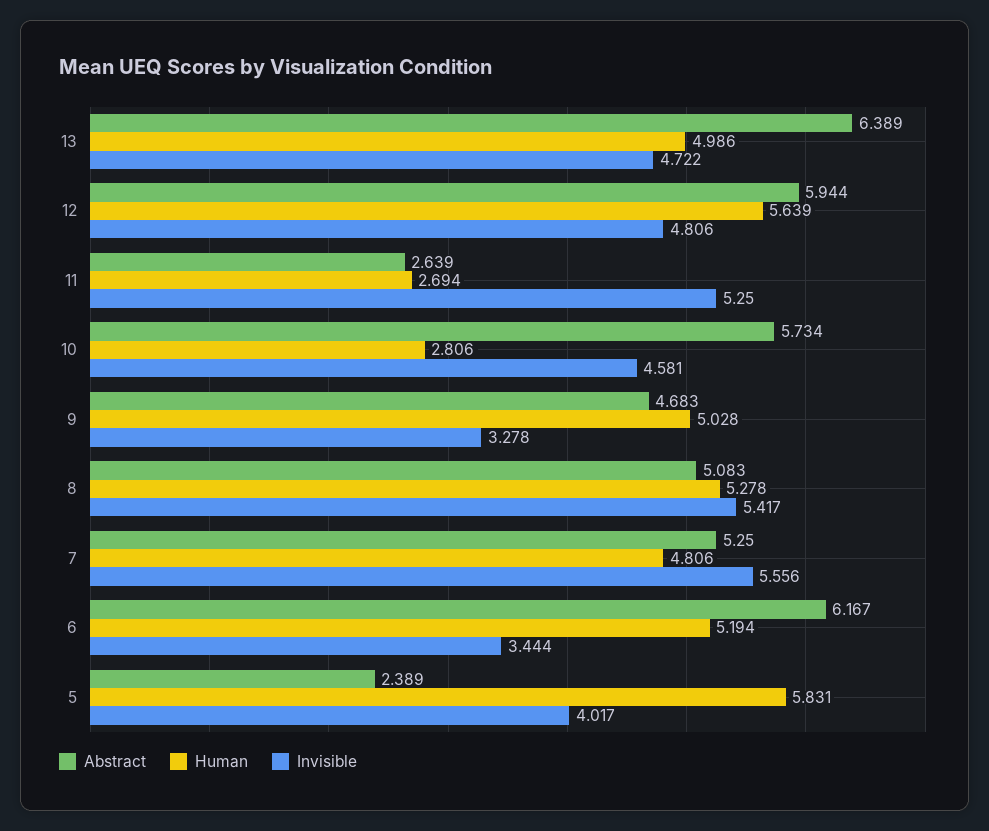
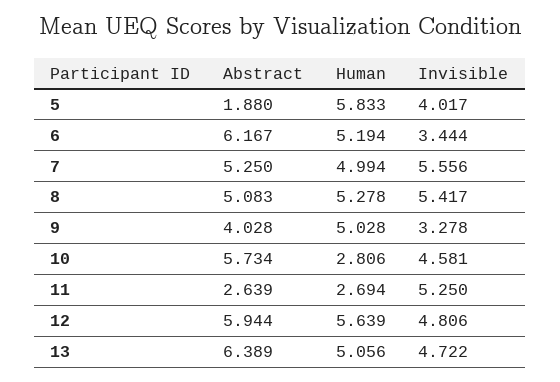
Human, 13: 4.986 -> 5.056
Abstract, 9: 4.683 -> 4.028
Human, 7: 4.806 -> 4.994
Abstract, 5: 2.389 -> 1.88
Human, 5: 5.831 -> 5.833

